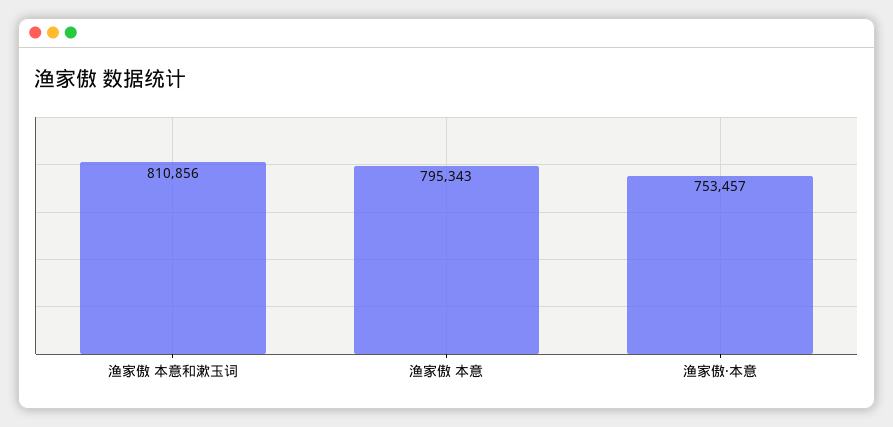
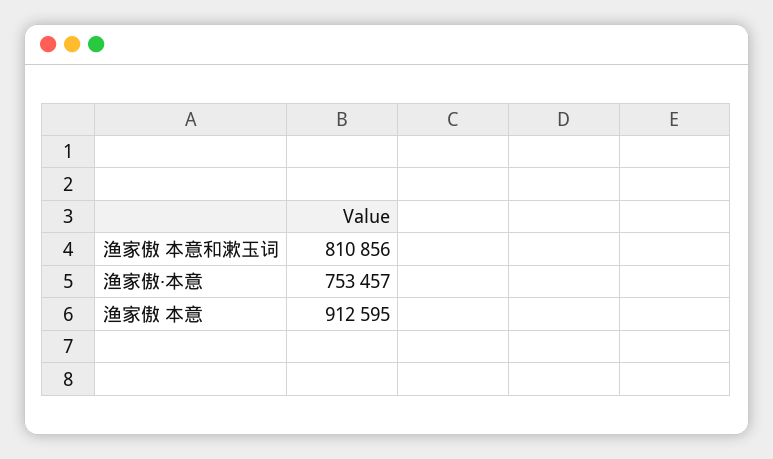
渔家傲 本意: 795343 -> 912595

